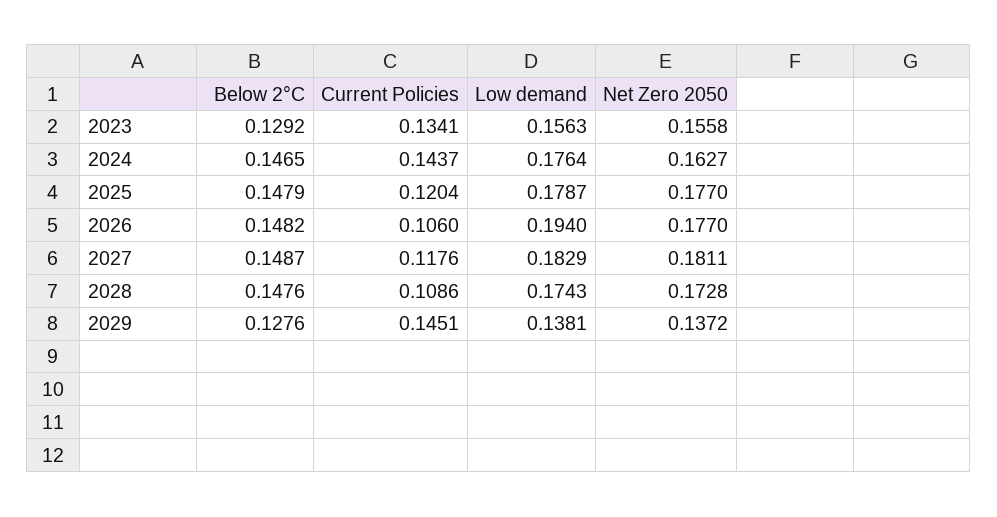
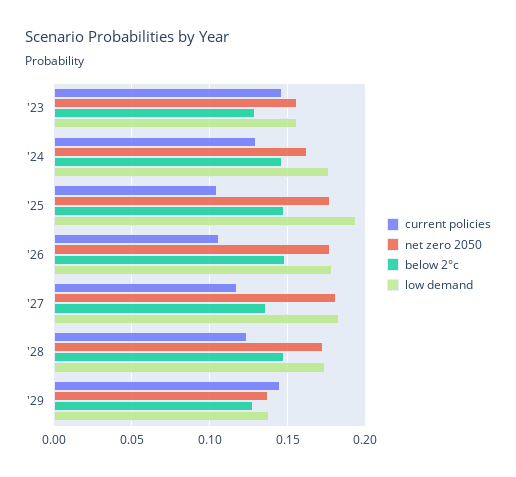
Current Policies, 2023: 0.1341 -> 0.145
Current Policies, 2024: 0.1437 -> 0.13
Current Policies, 2025: 0.1204 -> 0.105
Low demand, 2025: 0.1787 -> 0.195
Low demand, 2026: 0.194 -> 0.18
Below 2°C, 2027: 0.1487 -> 0.135
Current Policies, 2028: 0.1086 -> 0.125

